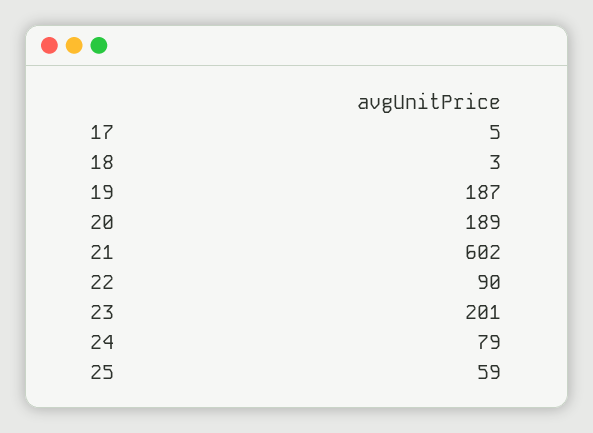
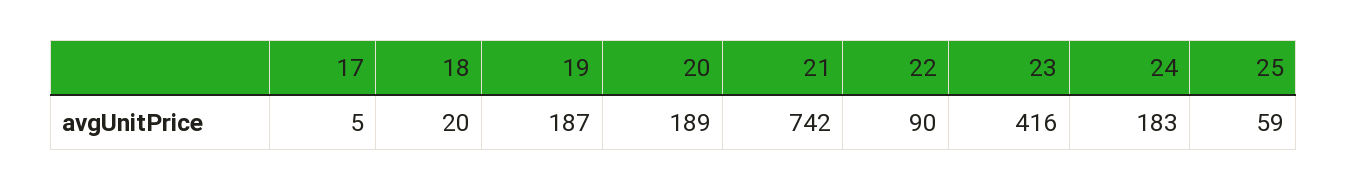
18: 3 -> 20
21: 602 -> 742
23: 201 -> 416
24: 79 -> 183

